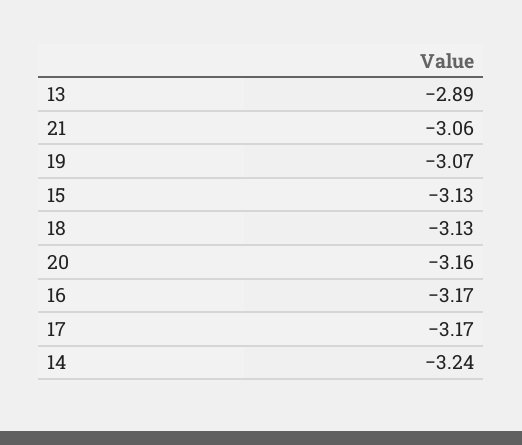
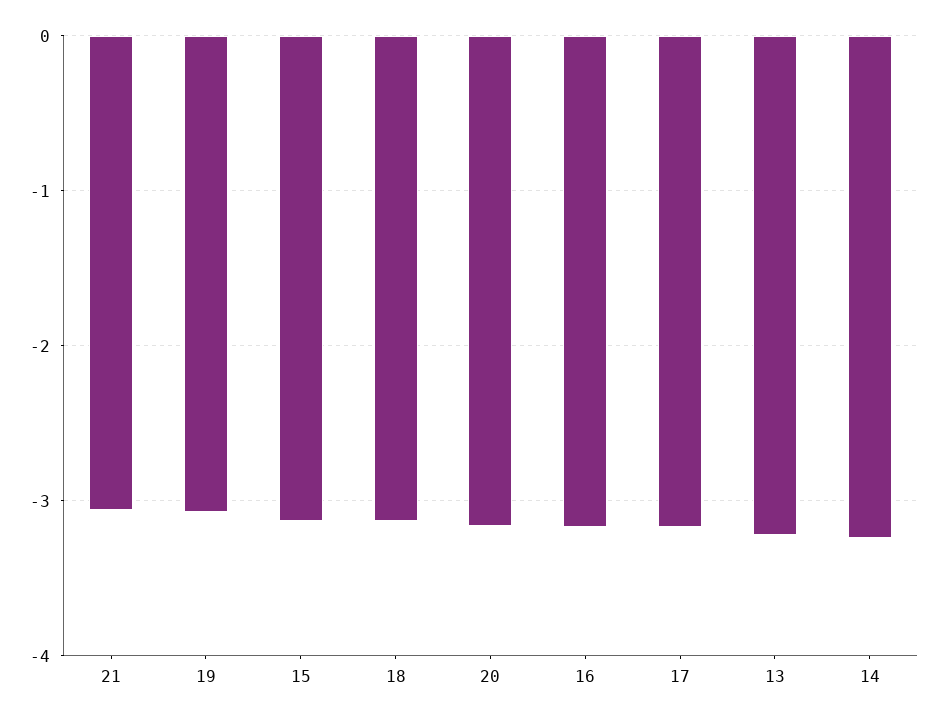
13: -2.89 -> -3.2

